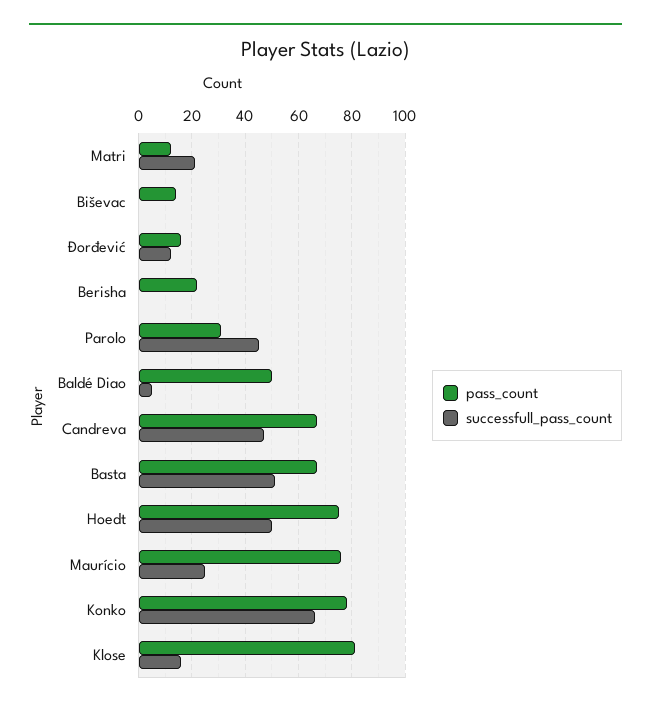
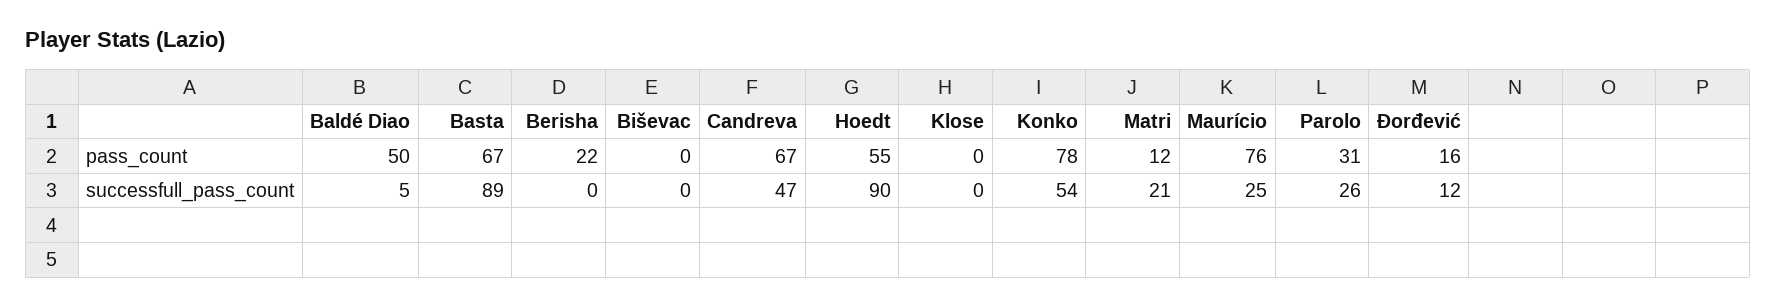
pass_count, Biševac: 15 -> 0
successfull_pass_count, Parolo: 45 -> 26
successfull_pass_count, Basta: 50 -> 89
pass_count, Hoedt: 75 -> 55
successfull_pass_count, Hoedt: 50 -> 90
successfull_pass_count, Konko: 65 -> 54
pass_count, Klose: 80 -> 0
successfull_pass_count, Klose: 15 -> 0

